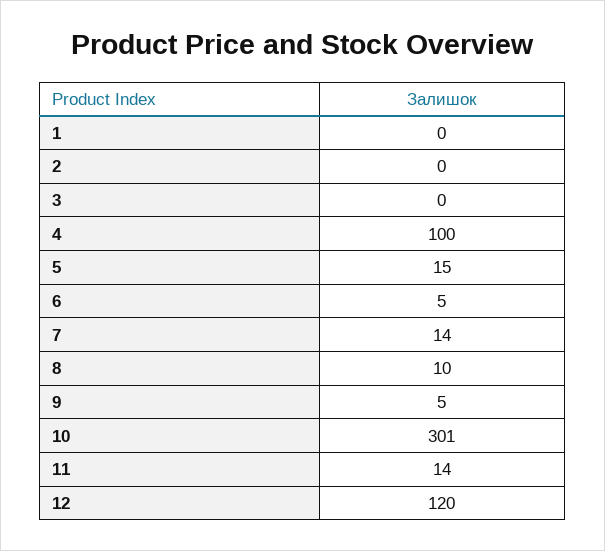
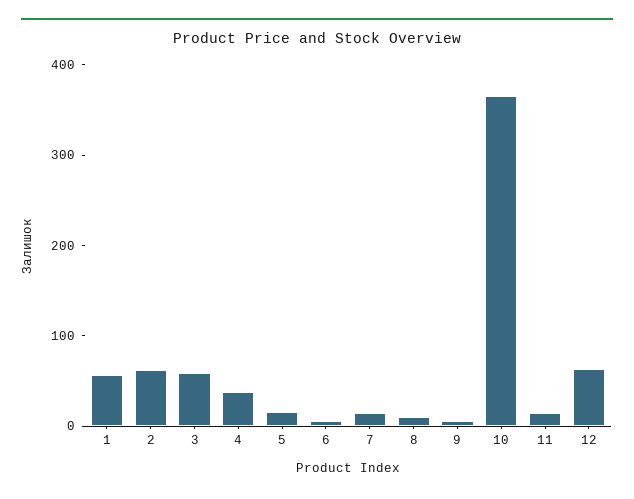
1: 0 -> 60
2: 0 -> 60
3: 0 -> 60
4: 100 -> 40
10: 301 -> 360
12: 120 -> 60

